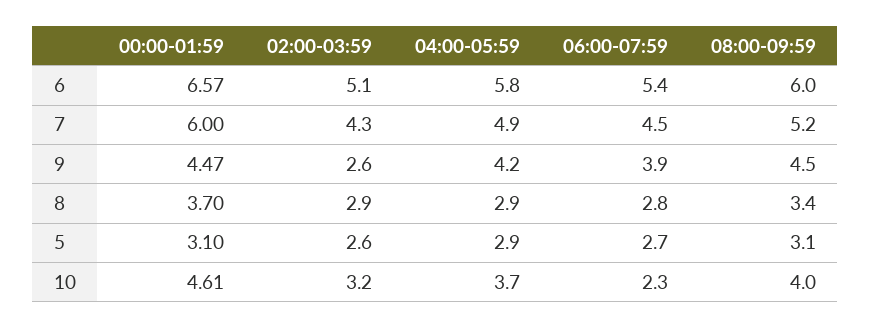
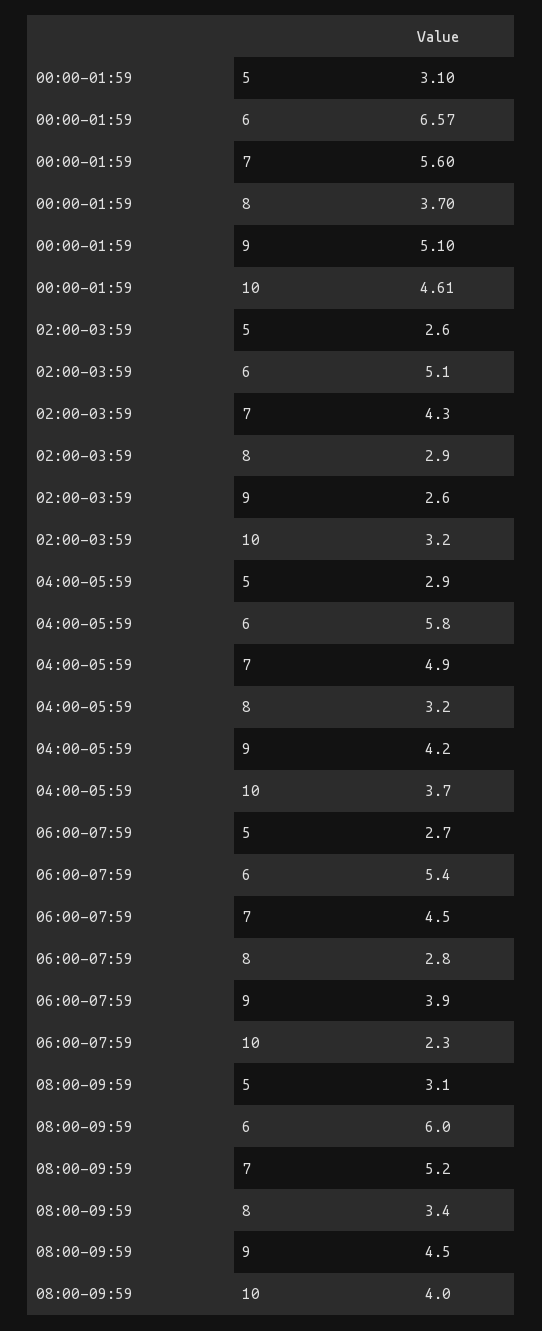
00:00-01:59, 7: 6 -> 5.6
00:00-01:59, 9: 4.47 -> 5.1
04:00-05:59, 8: 2.9 -> 3.2

